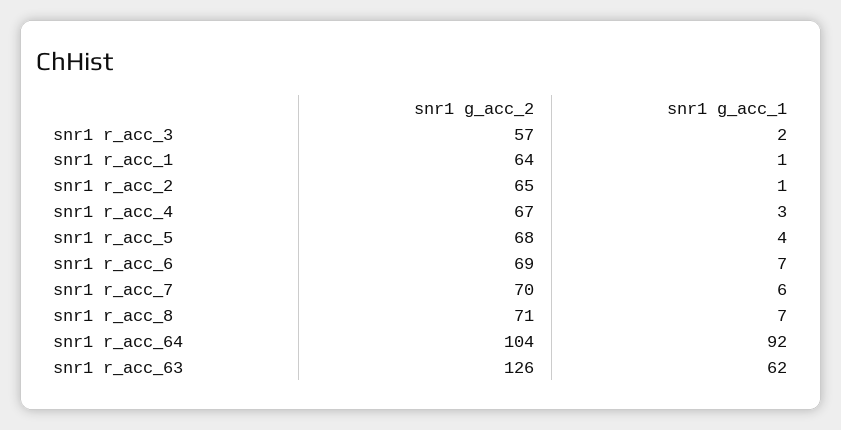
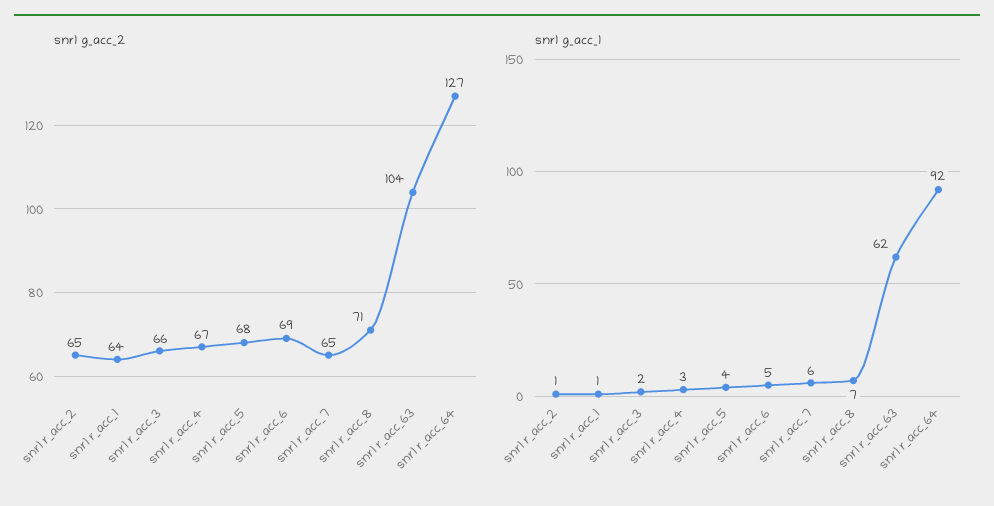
snr1 g_acc_2, snr1 r_acc_3: 57 -> 66
snr1 g_acc_1, snr1 r_acc_6: 7 -> 5
snr1 g_acc_2, snr1 r_acc_7: 70 -> 65
snr1 g_acc_2, snr1 r_acc_64: 104 -> 127
snr1 g_acc_2, snr1 r_acc_63: 126 -> 104

